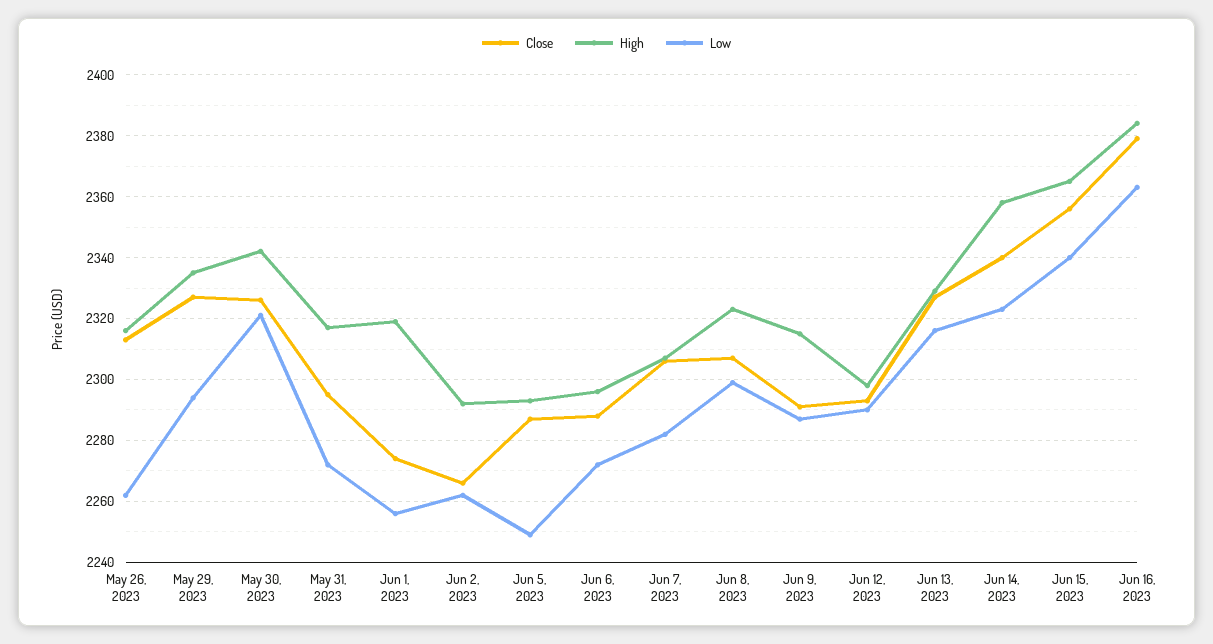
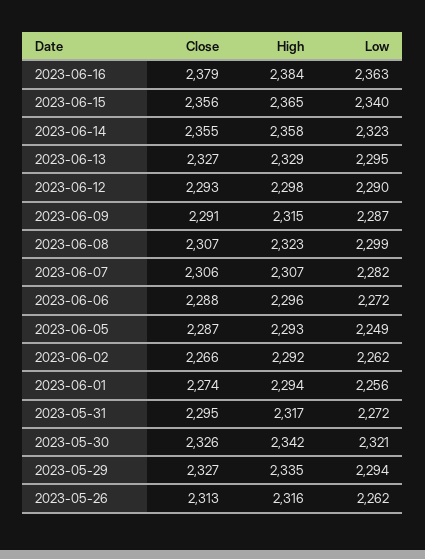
High, Jun 1, 2023: 2320 -> 2294
Low, Jun 13, 2023: 2315 -> 2295
Close, Jun 14, 2023: 2340 -> 2355

